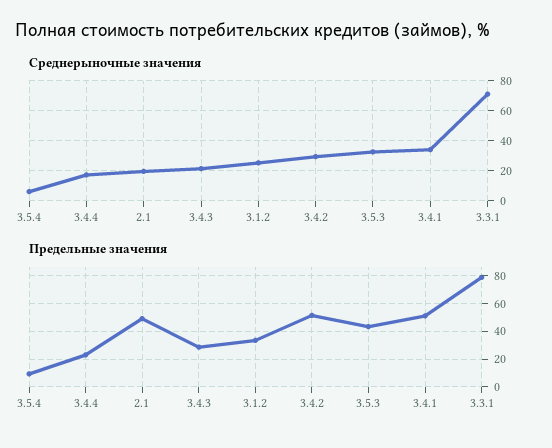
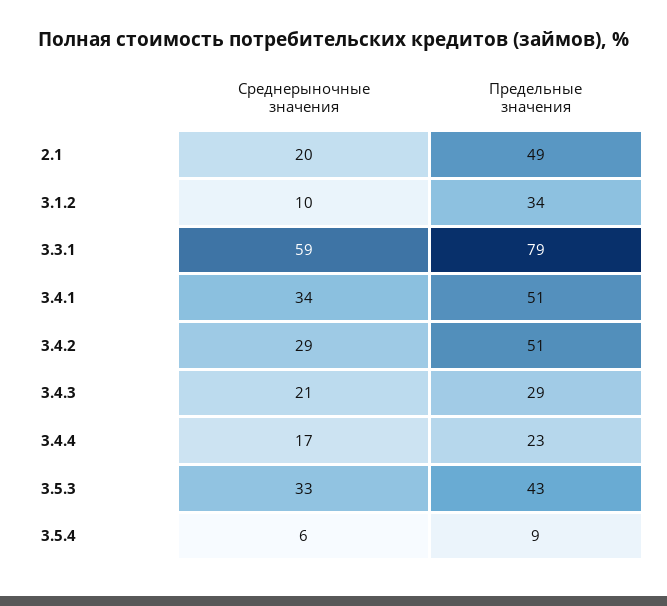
Среднерыночные значения, 3.1.2: 25 -> 10
Среднерыночные значения, 3.3.1: 70 -> 59

